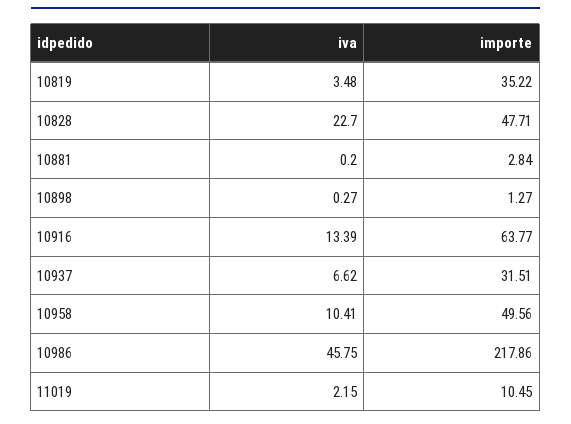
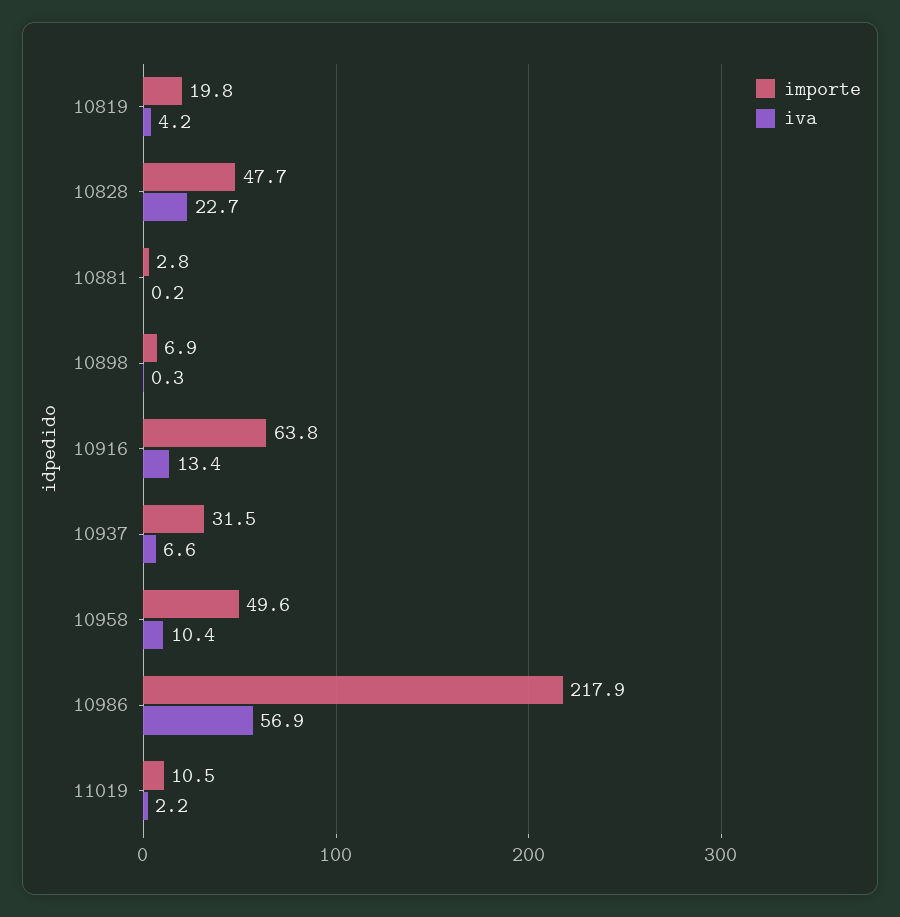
iva, 10819: 3.48 -> 4.2
importe, 10819: 35.22 -> 19.8
importe, 10898: 1.27 -> 6.9
iva, 10986: 45.75 -> 56.9

